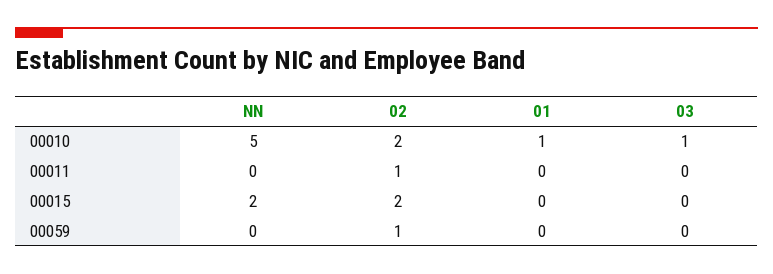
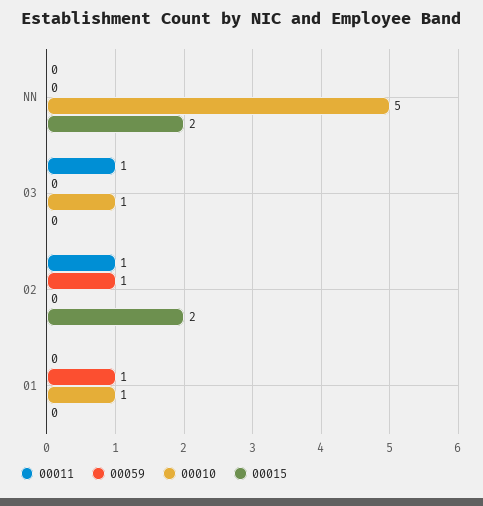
00010, 02: 2 -> 0
00011, 03: 0 -> 1
00059, 01: 0 -> 1

